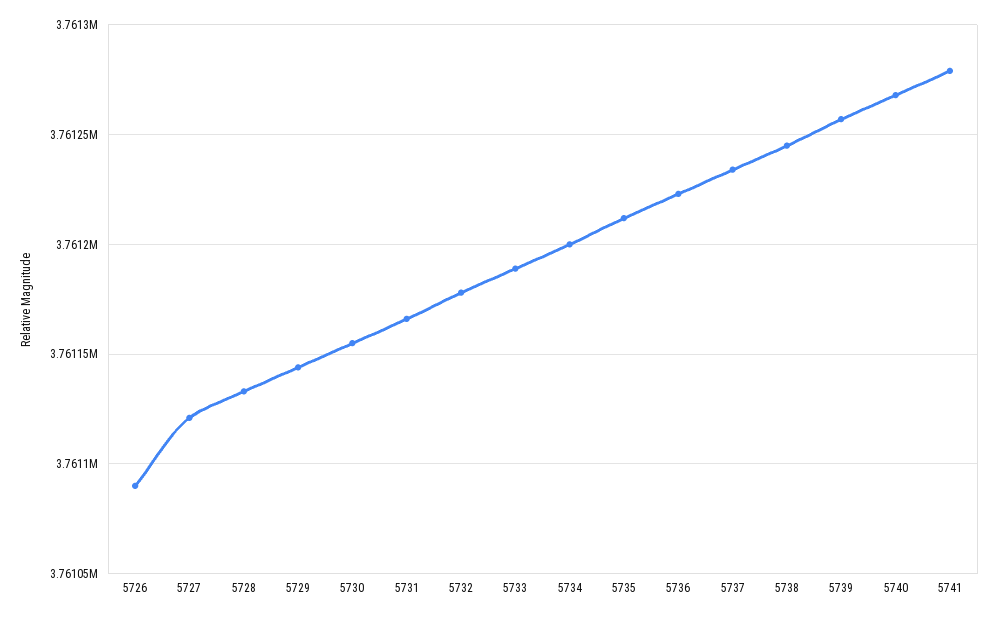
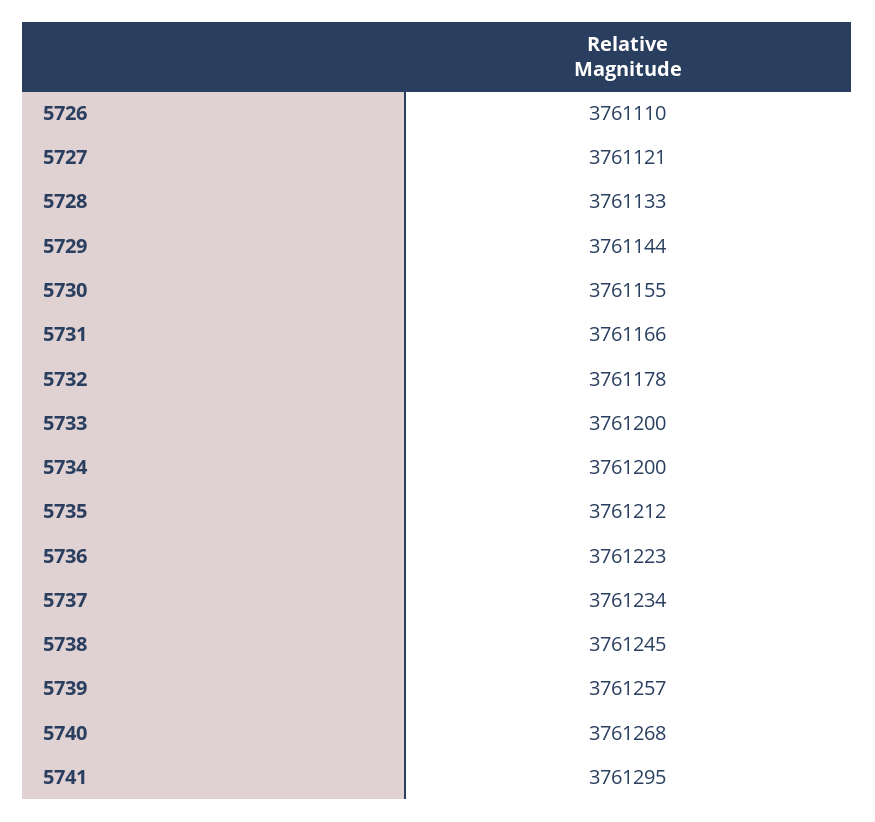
5726: 3761090 -> 3761110
5733: 3761190 -> 3761200
5741: 3761280 -> 3761295

